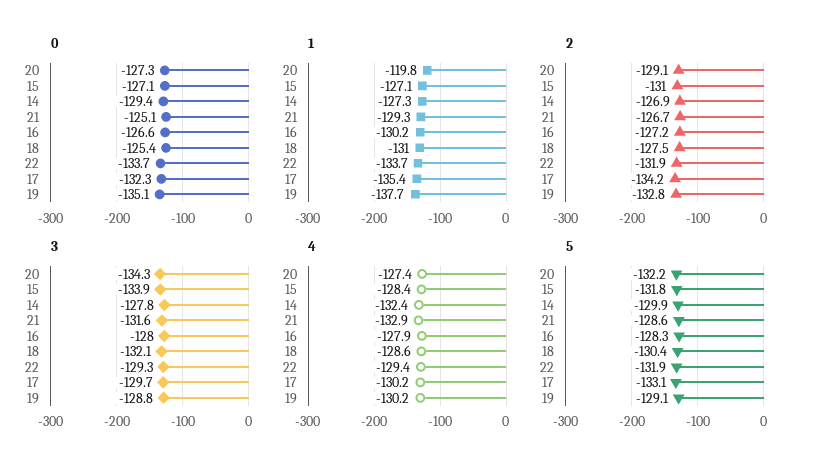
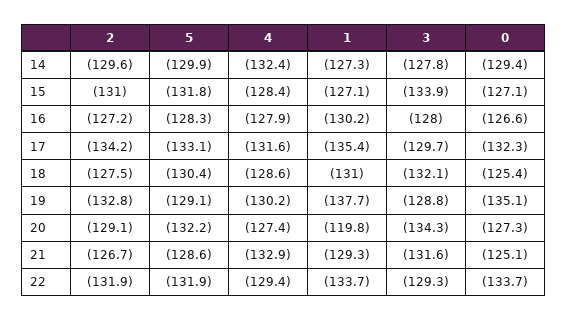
2, 14: -126.9 -> -129.6
4, 17: -130.2 -> -131.6

